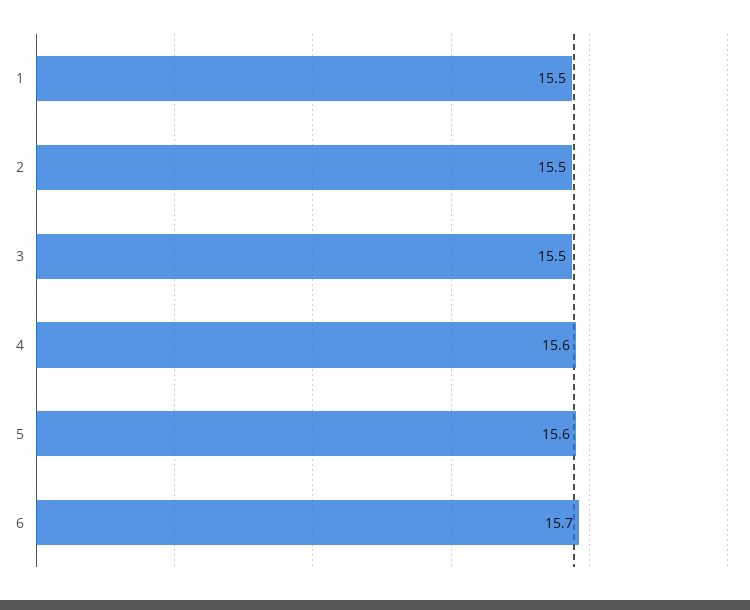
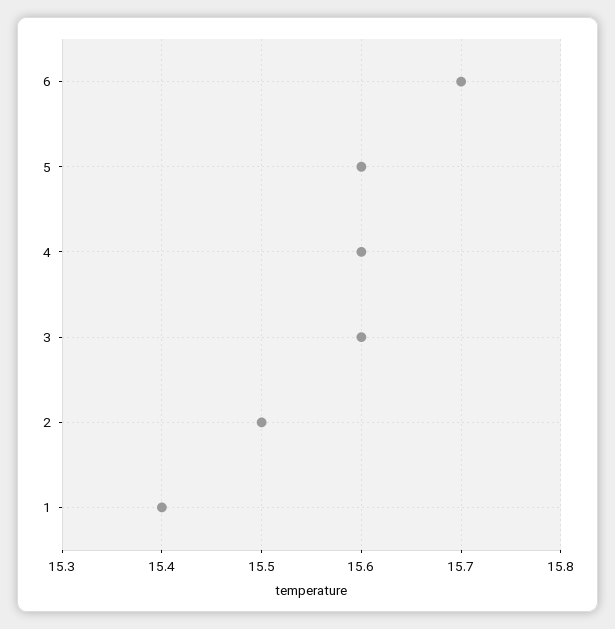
1: 15.5 -> 15.4
3: 15.5 -> 15.6

